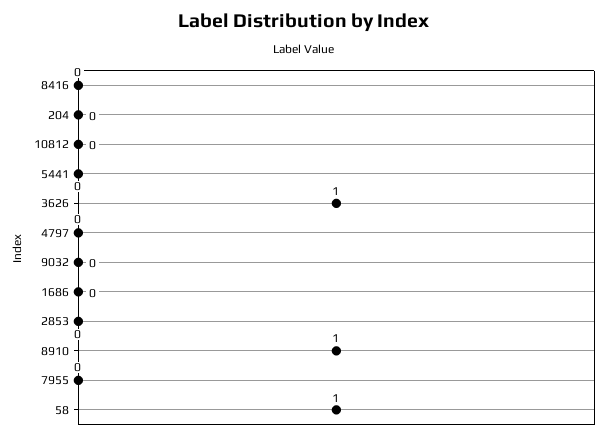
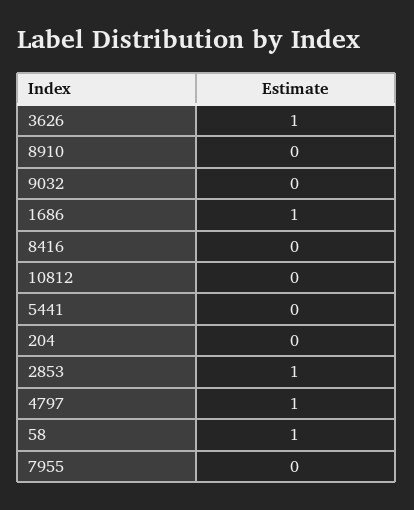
4797: 0 -> 1
1686: 0 -> 1
2853: 0 -> 1
8910: 1 -> 0

